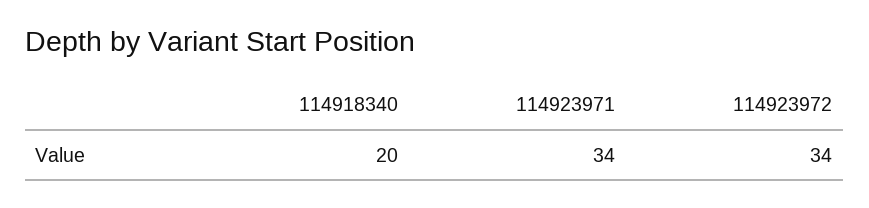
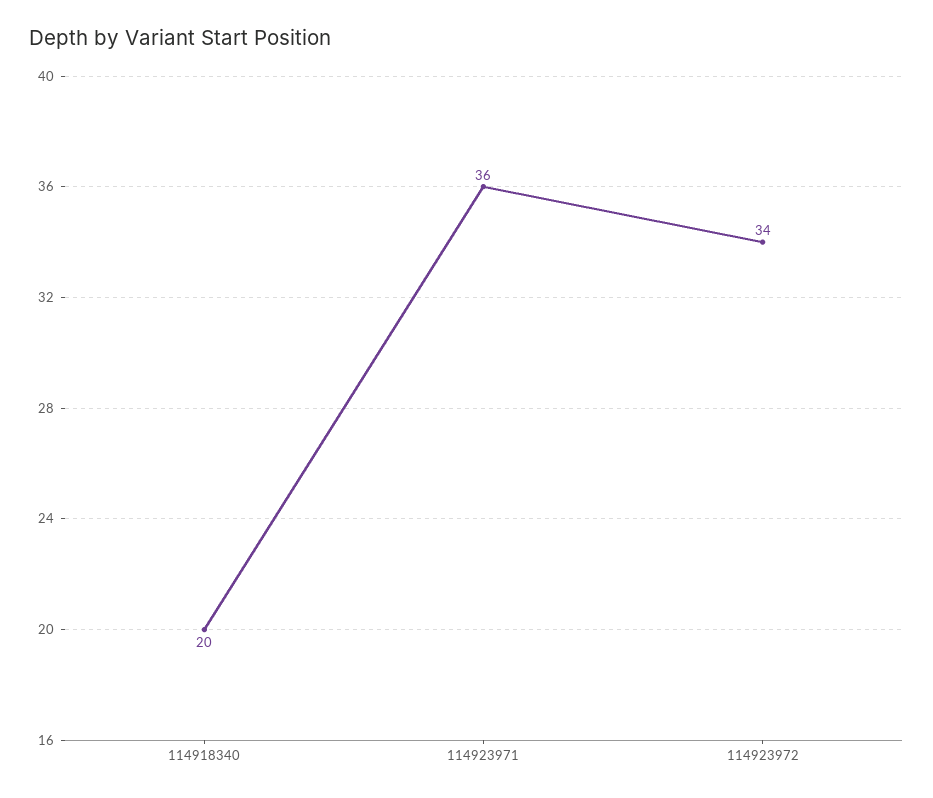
114923971: 34 -> 36

